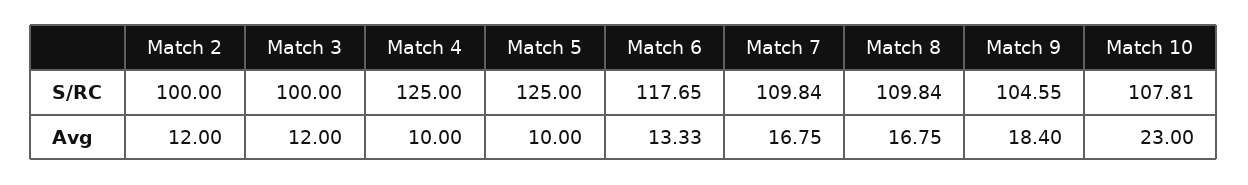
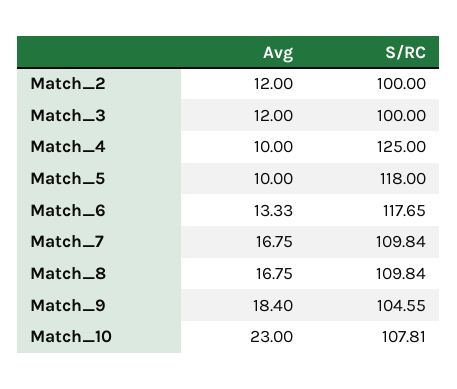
Match 5, S/RC: 125 -> 118

